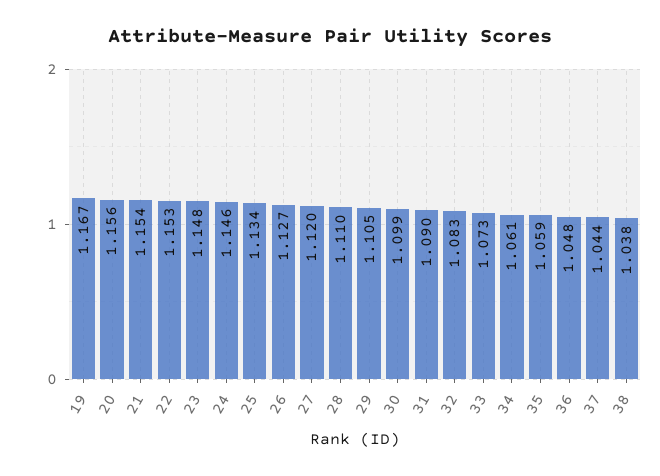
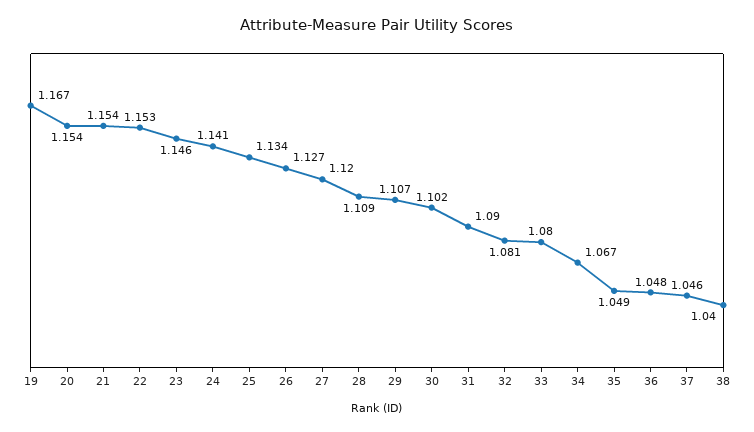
20: 1.156 -> 1.154
23: 1.148 -> 1.146
24: 1.146 -> 1.141
28: 1.11 -> 1.109
29: 1.105 -> 1.107
30: 1.099 -> 1.102
32: 1.083 -> 1.081
33: 1.073 -> 1.08
34: 1.061 -> 1.067
35: 1.059 -> 1.049
37: 1.044 -> 1.046
38: 1.038 -> 1.04

